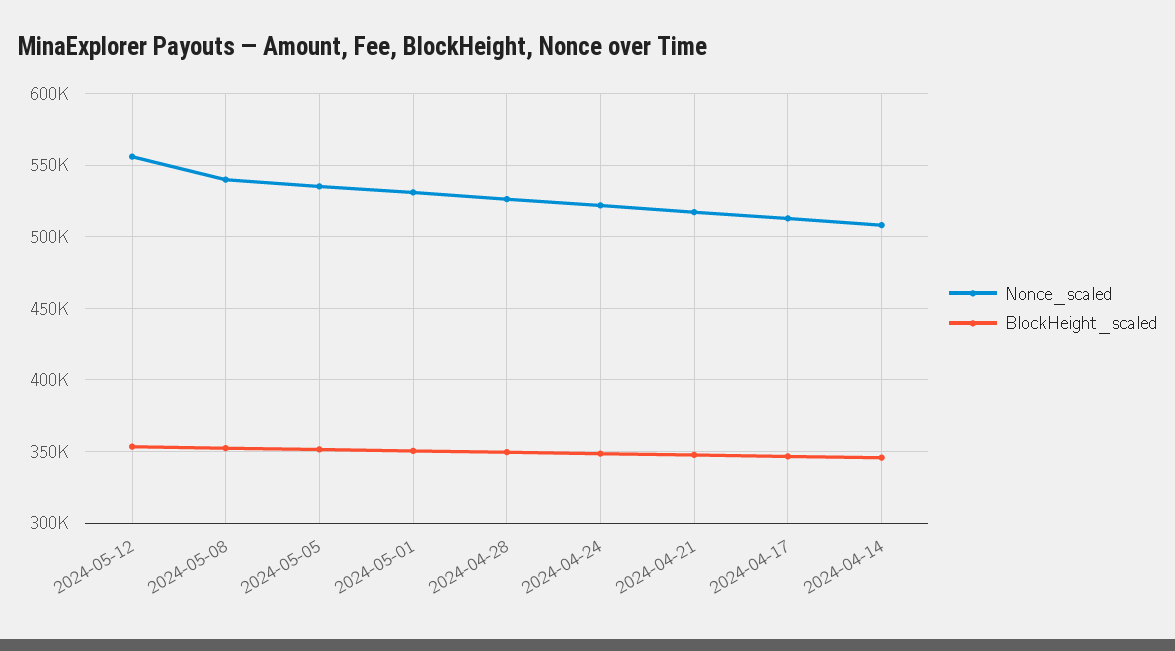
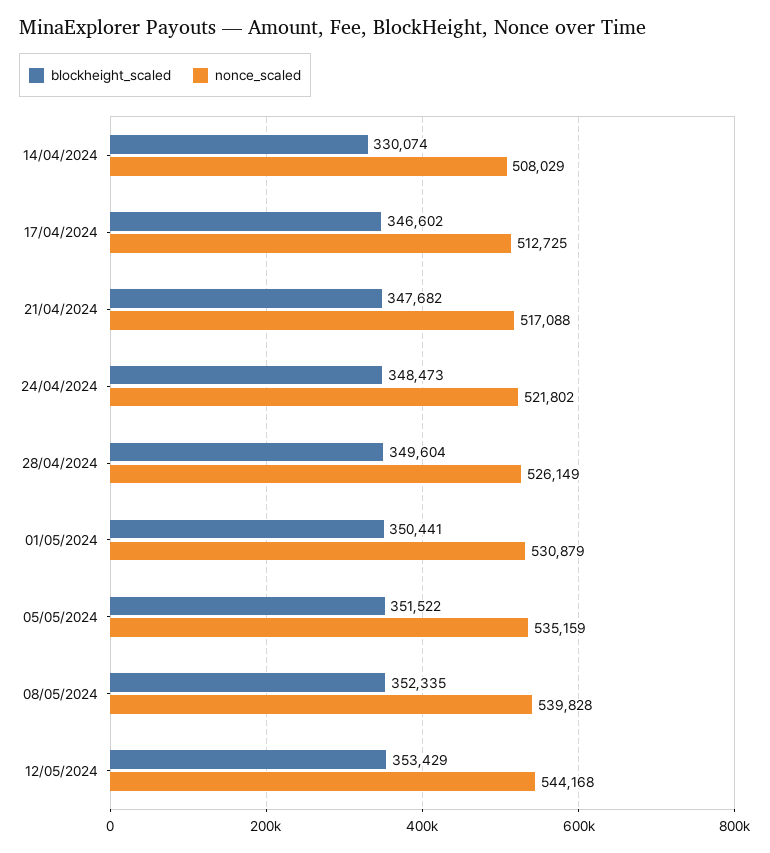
Nonce_scaled, 2024-05-12: 555000 -> 544168
BlockHeight_scaled, 2024-04-14: 345000 -> 330074

